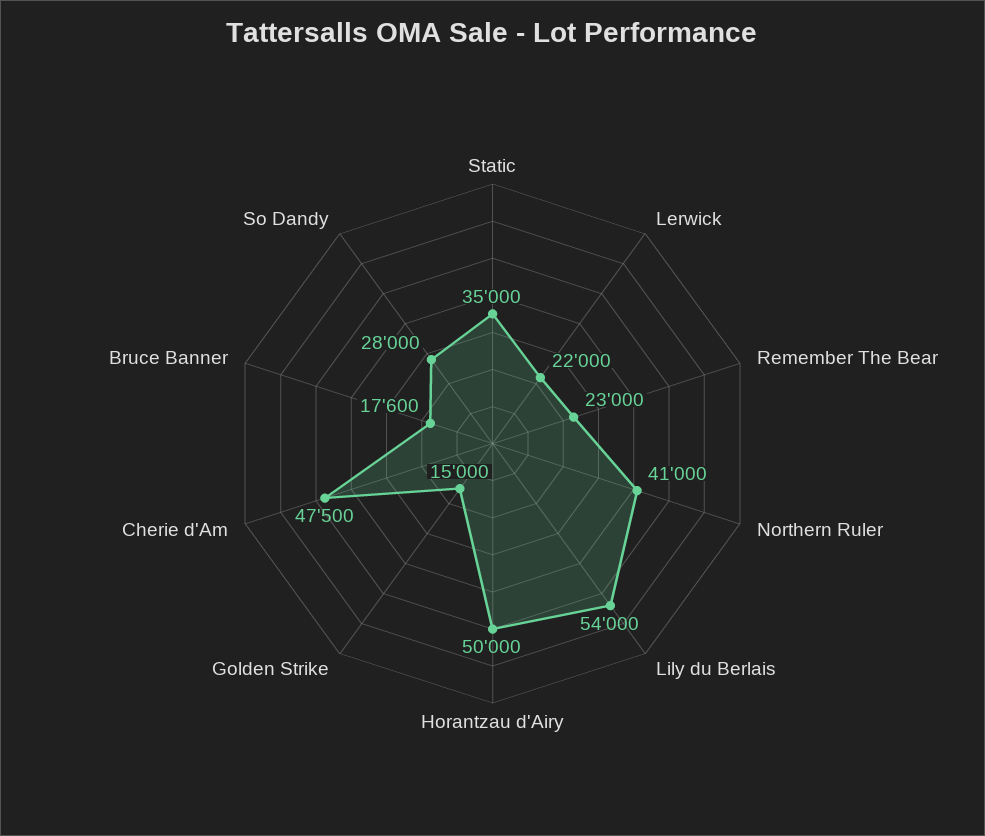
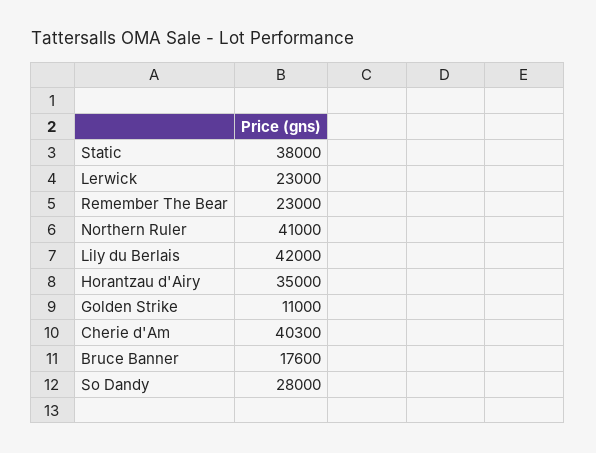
Static: 35000 -> 38000
Lerwick: 22000 -> 23000
Lily du Berlais: 54000 -> 42000
Horantzau d'Airy: 50000 -> 35000
Golden Strike: 15000 -> 11000
Cherie d'Am: 47500 -> 40300

